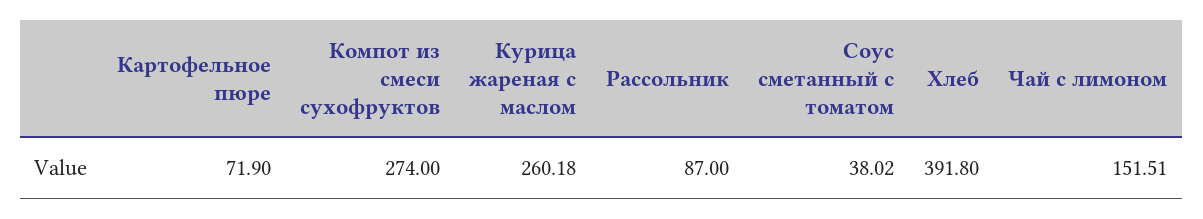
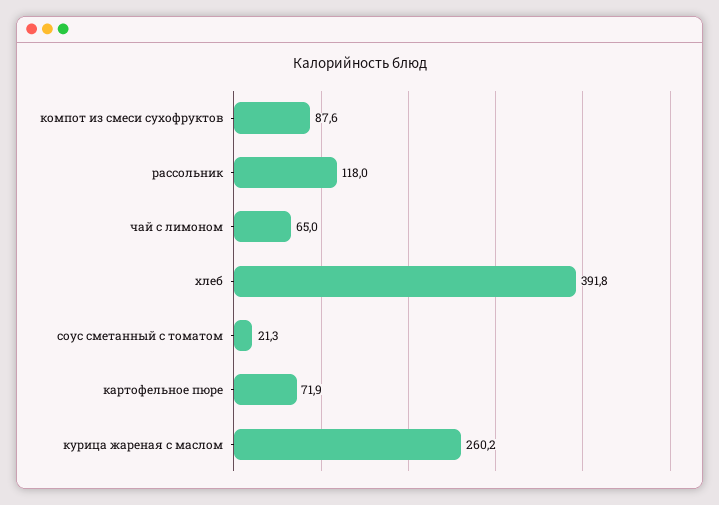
Компот из смеси сухофруктов: 274 -> 87.6
Рассольник: 87 -> 118
Соус сметанный с томатом: 38.02 -> 21.3
Чай с лимоном: 151.51 -> 65

